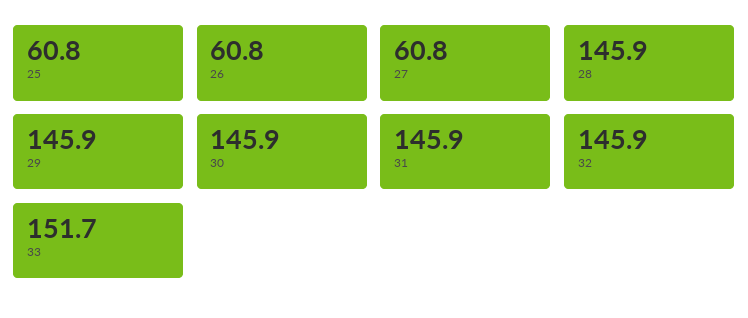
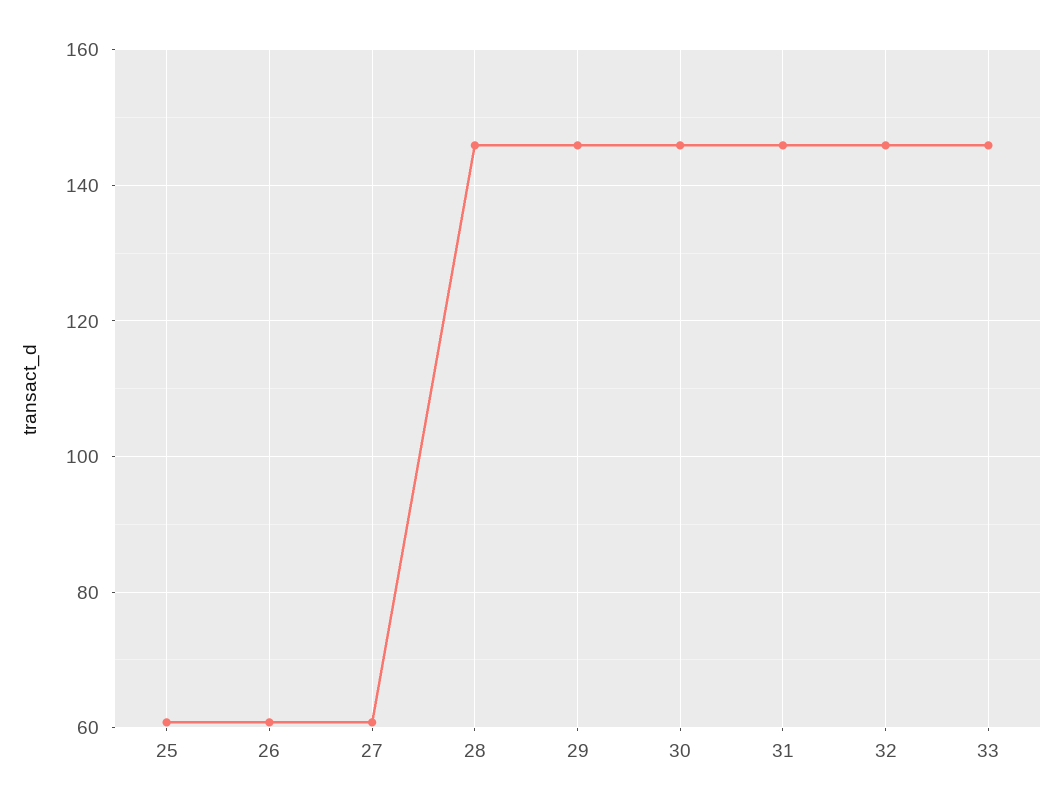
33: 151.7 -> 146

